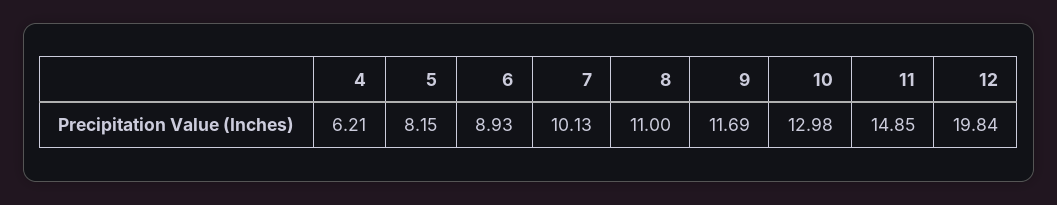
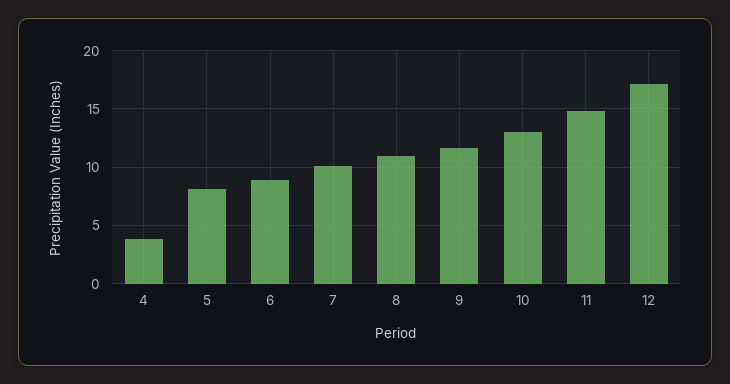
4: 6.21 -> 4
12: 19.84 -> 17

